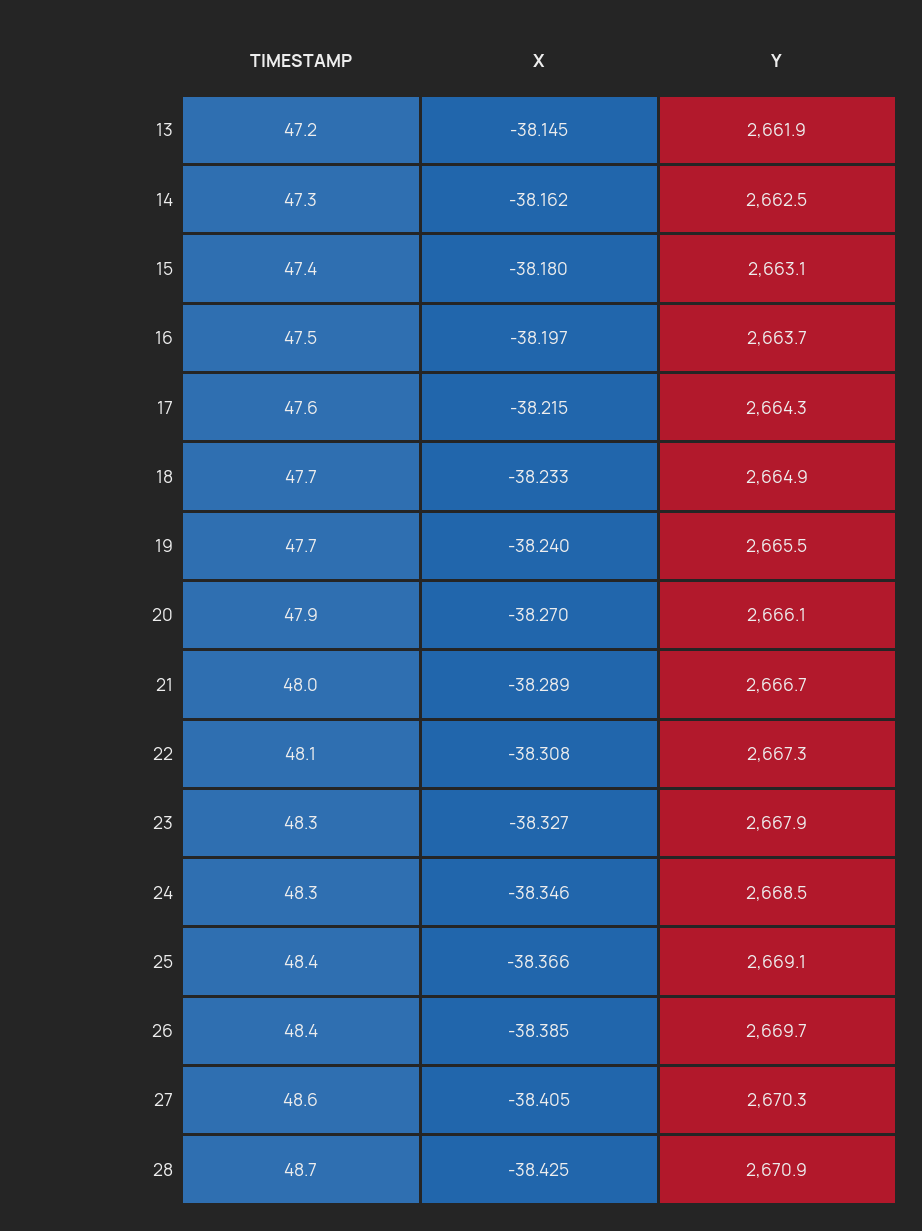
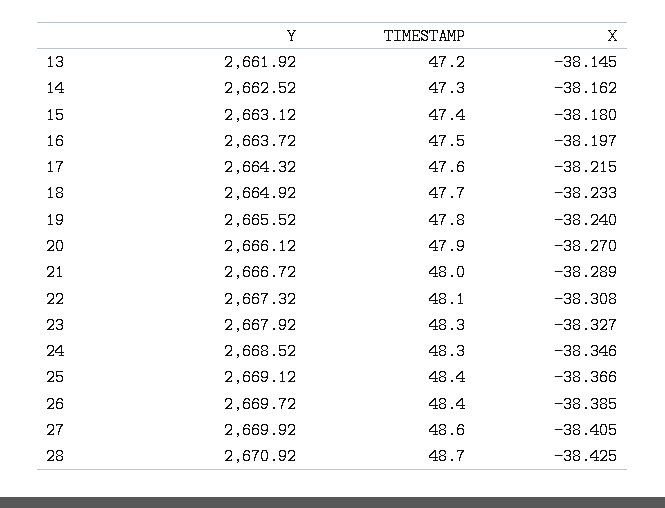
TIMESTAMP, 19: 47.7 -> 47.8
Y, 27: 2670.3 -> 2669.92

